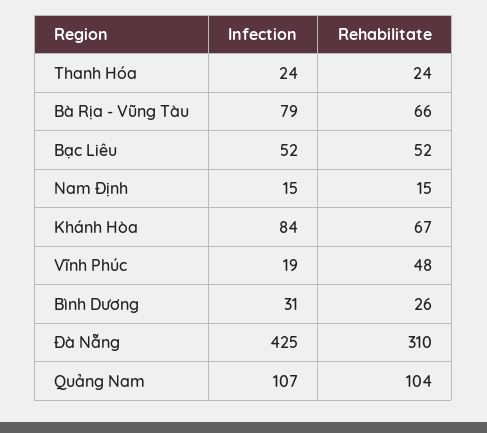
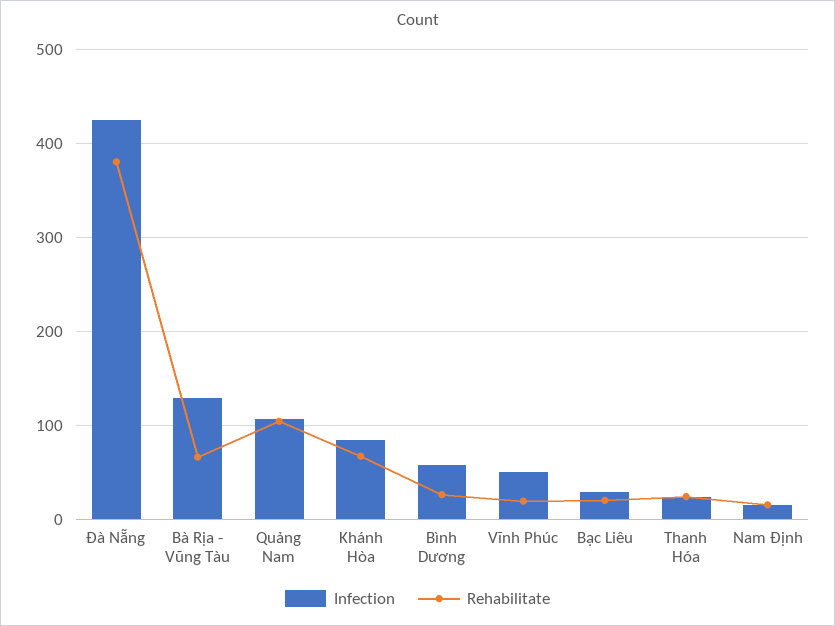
Infection, Bà Rịa - Vũng Tàu: 79 -> 130
Infection, Bạc Liêu: 52 -> 30
Rehabilitate, Bạc Liêu: 52 -> 20
Infection, Vĩnh Phúc: 19 -> 50
Rehabilitate, Vĩnh Phúc: 48 -> 20
Infection, Bình Dương: 31 -> 60
Rehabilitate, Đà Nẵng: 310 -> 380

